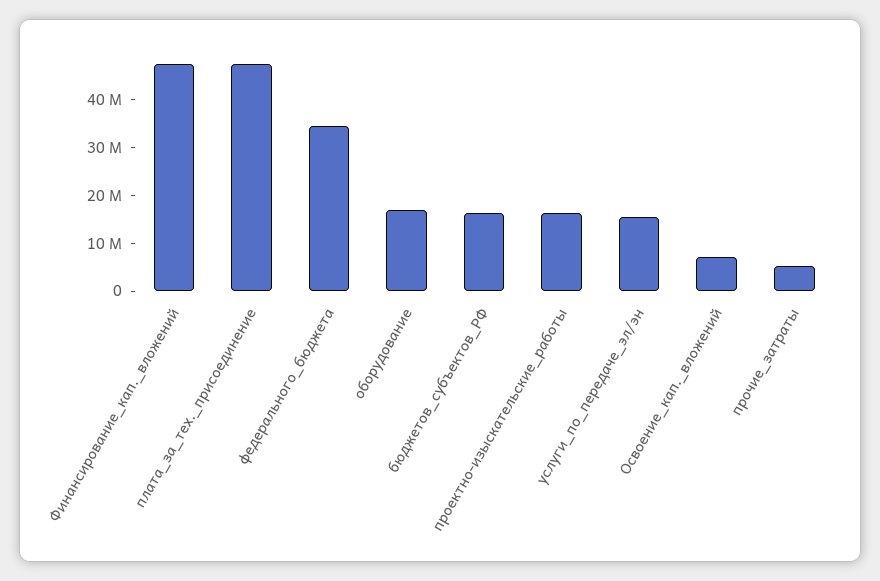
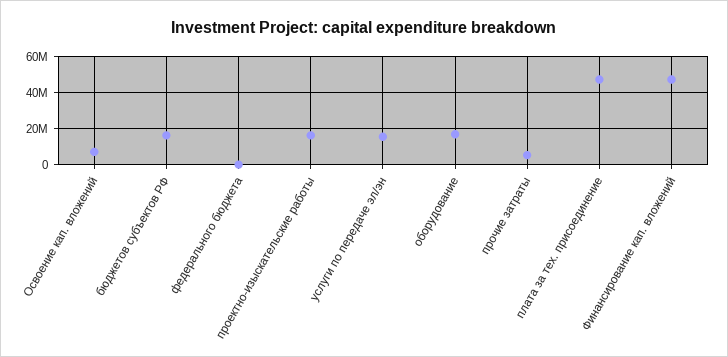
федерального_бюджета: 34000000 -> 0

